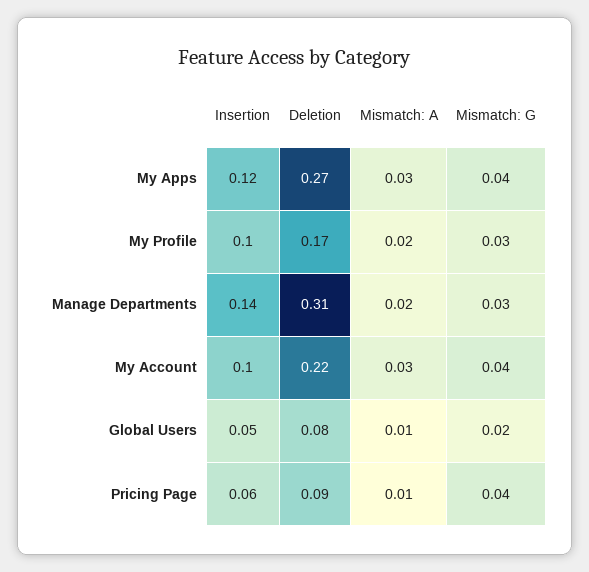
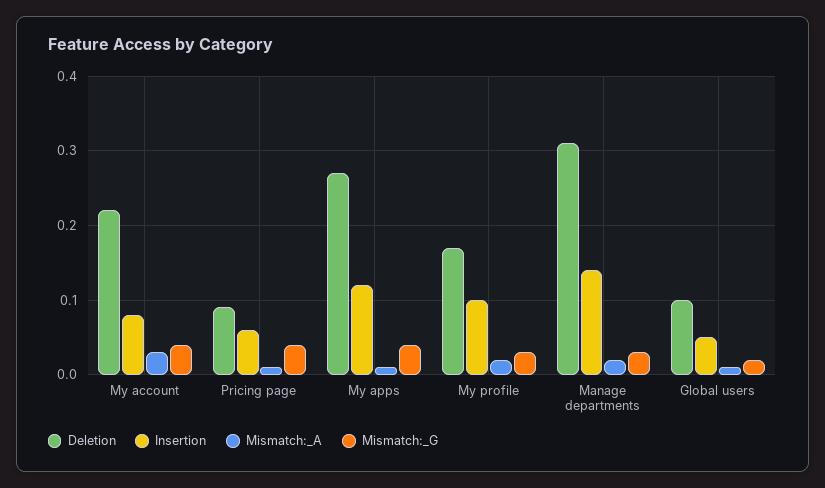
Mismatch: A, My Apps: 0.03 -> 0.01
Insertion, My Account: 0.1 -> 0.08
Deletion, Global Users: 0.08 -> 0.1

